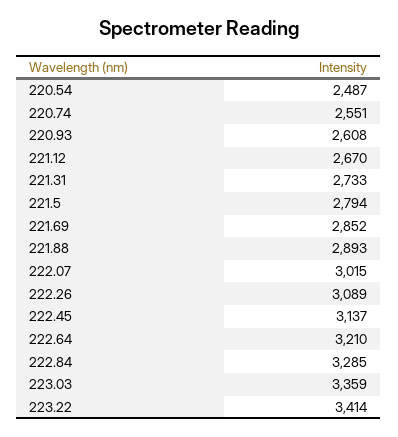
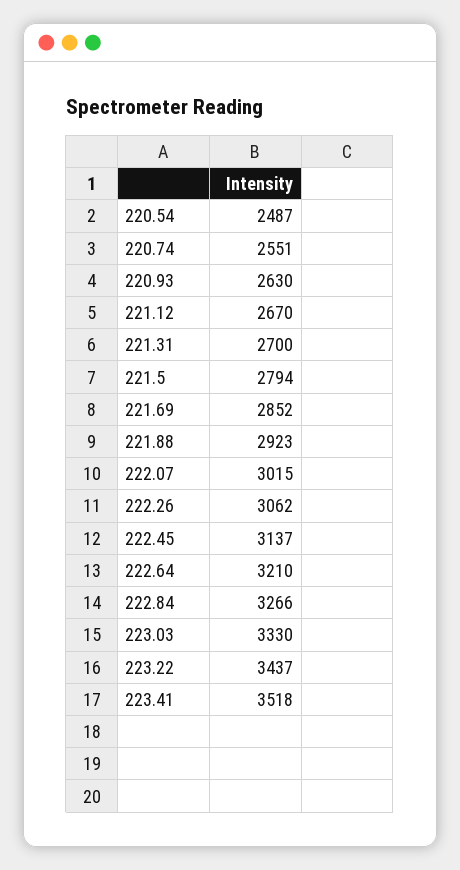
220.93: 2608 -> 2630
221.31: 2733 -> 2700
221.88: 2893 -> 2923
222.26: 3089 -> 3062
222.84: 3285 -> 3266
223.03: 3359 -> 3330
223.22: 3414 -> 3437
223.41: none -> 3518

